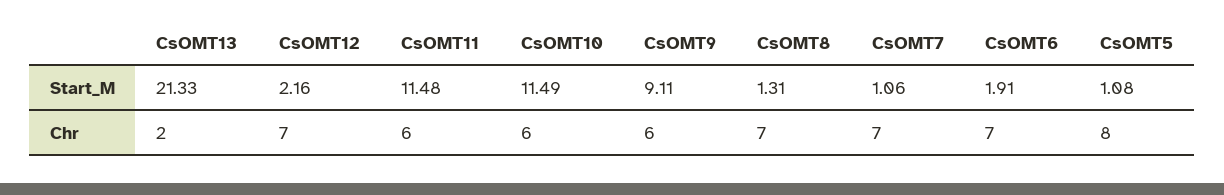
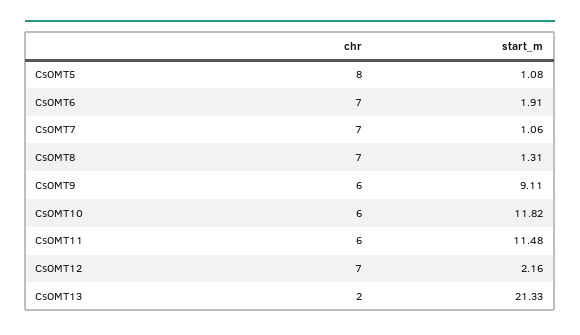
CsOMT10, Start_M: 11.49 -> 11.82

